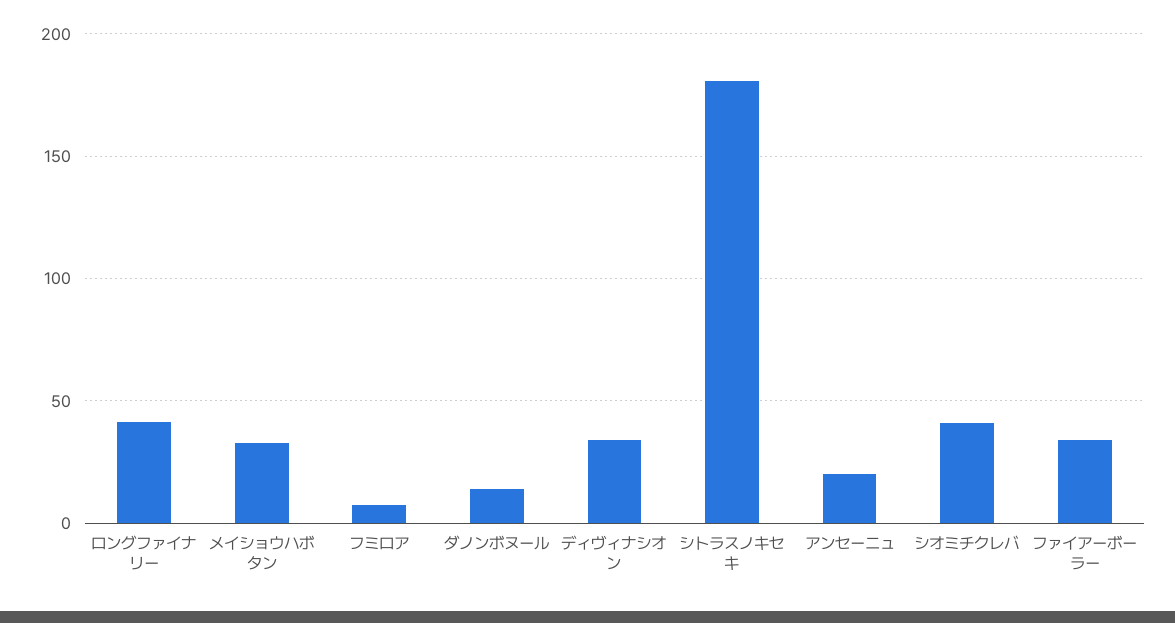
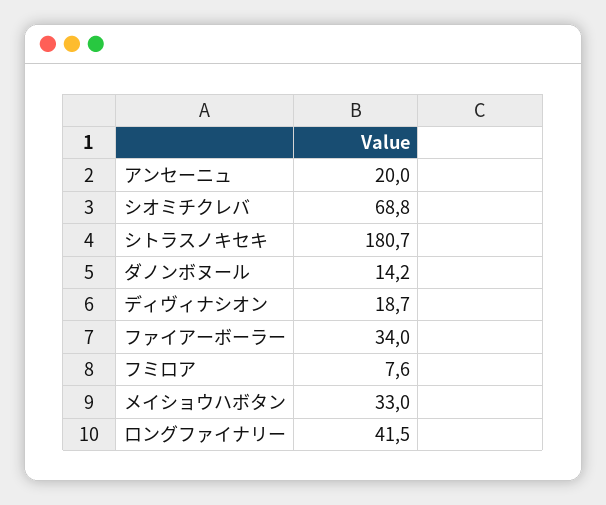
ディヴィナシオン: 35 -> 18.7
シオミチクレバ: 40 -> 68.8

